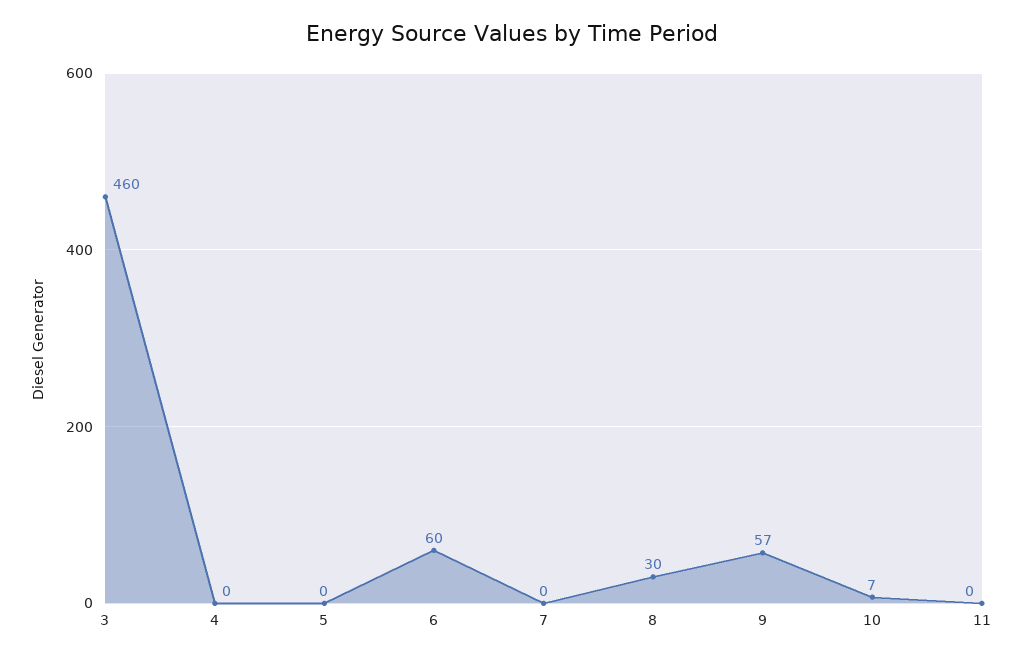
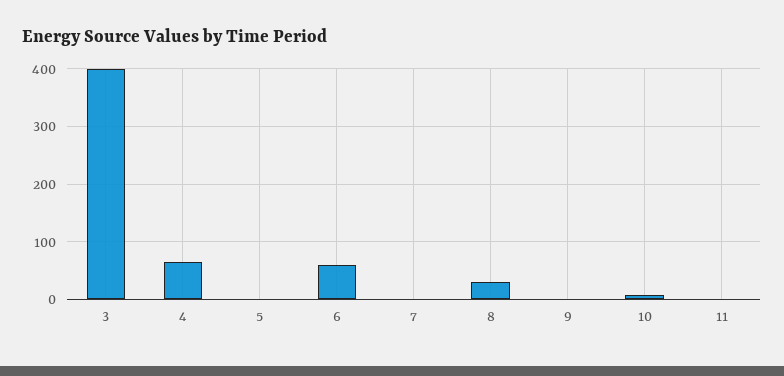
3: 460 -> 400
4: 0 -> 60
9: 57 -> 0

